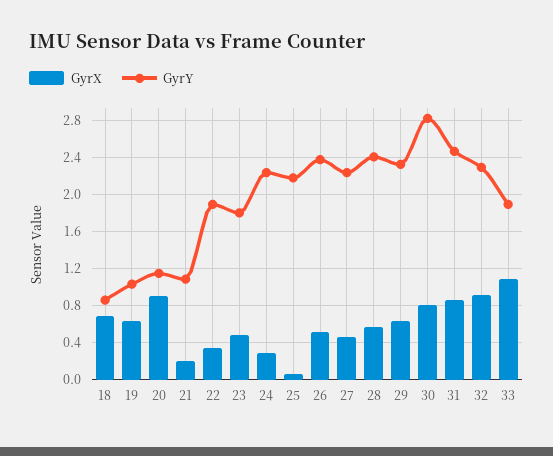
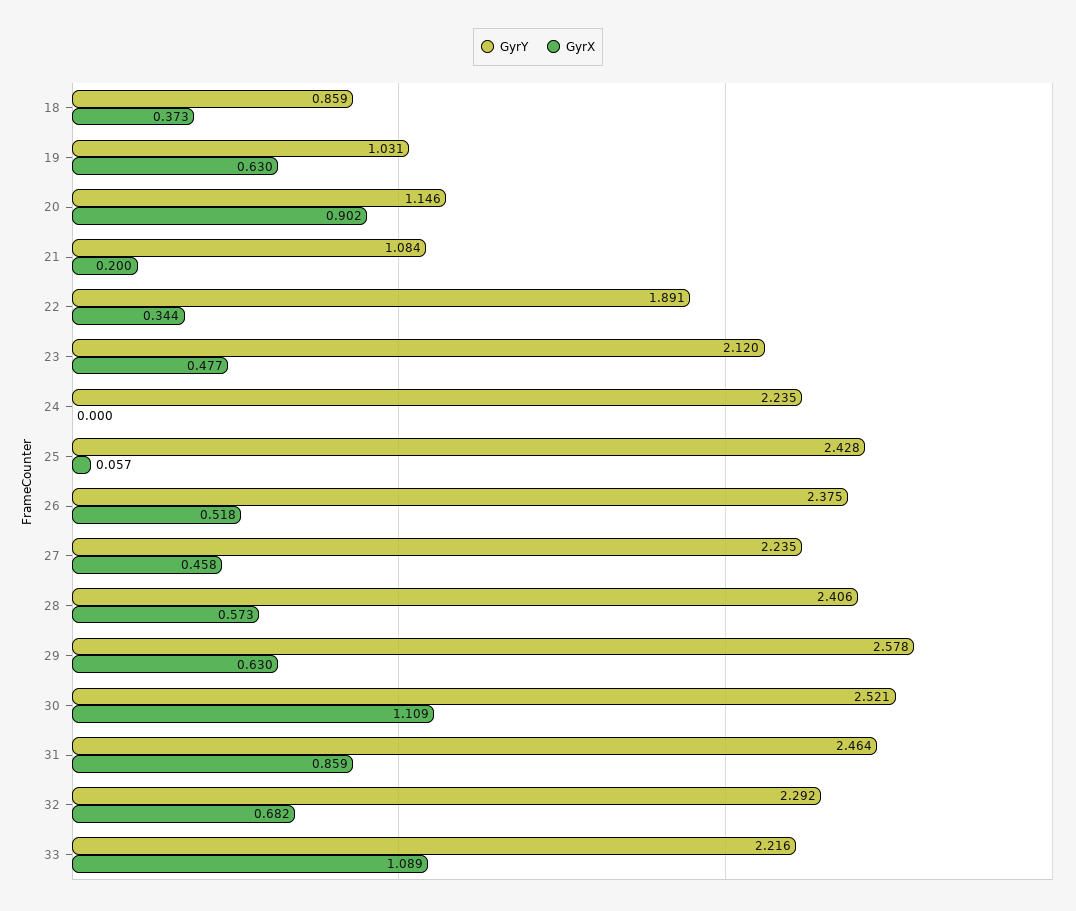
GyrX, 18: 0.7 -> 0.373
GyrY, 23: 1.8 -> 2.12
GyrX, 24: 0.3 -> 0
GyrY, 25: 2.2 -> 2.428
GyrY, 29: 2.3 -> 2.578
GyrX, 30: 0.8 -> 1.109
GyrY, 30: 2.8 -> 2.521
GyrX, 32: 0.9 -> 0.682
GyrY, 33: 1.9 -> 2.216

